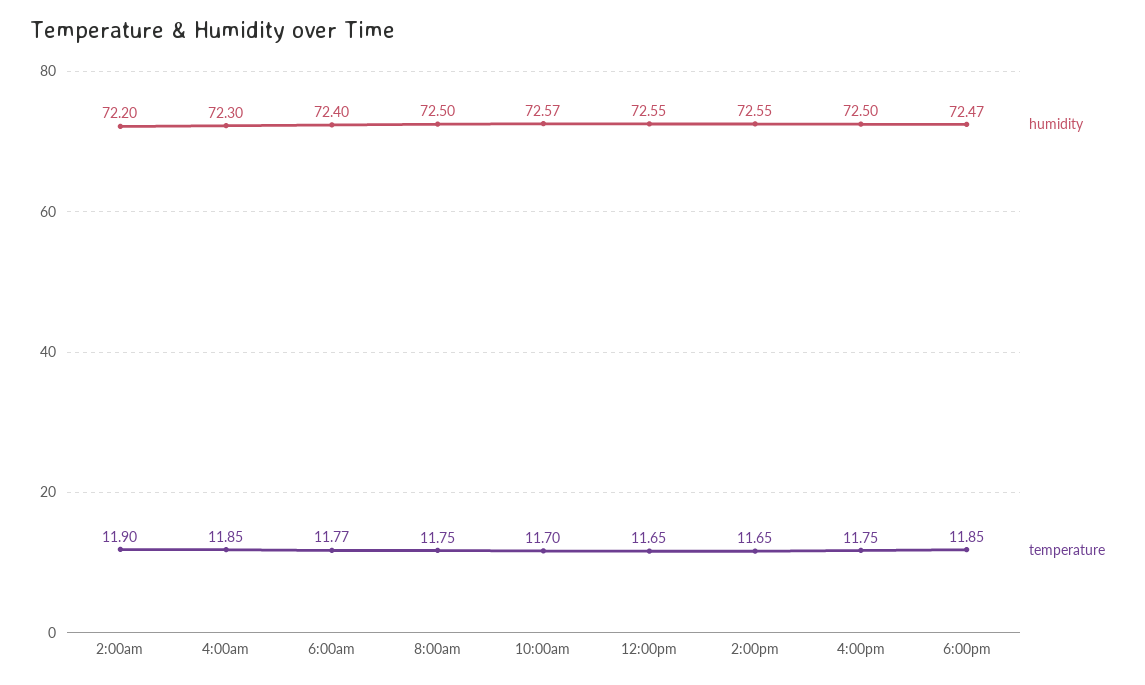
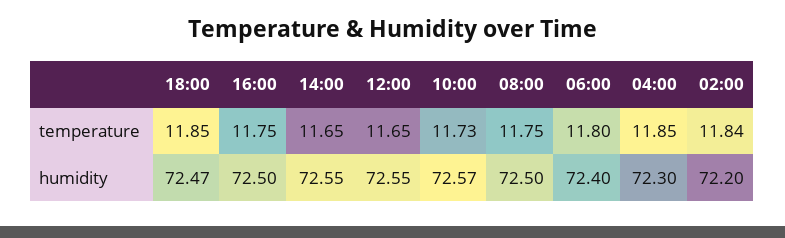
temperature, 2:00am: 11.9 -> 11.84
temperature, 6:00am: 11.77 -> 11.8
temperature, 10:00am: 11.7 -> 11.73

